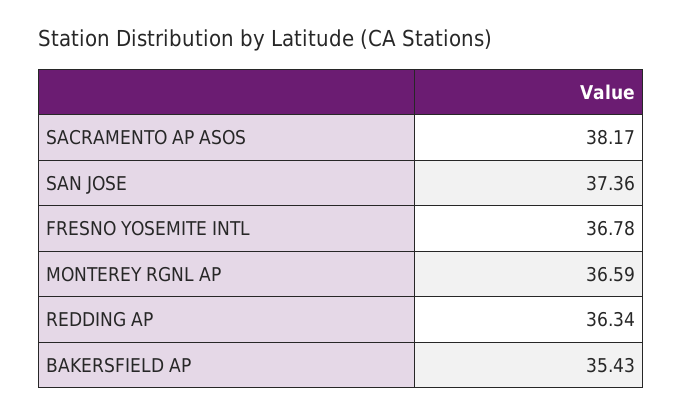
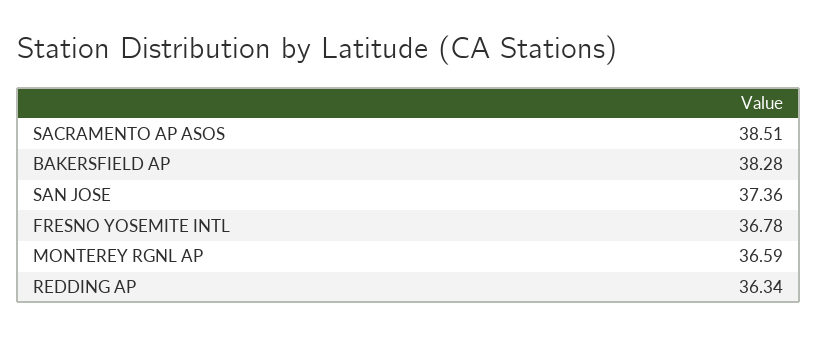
SACRAMENTO AP ASOS: 38.17 -> 38.51
BAKERSFIELD AP: 35.43 -> 38.28

